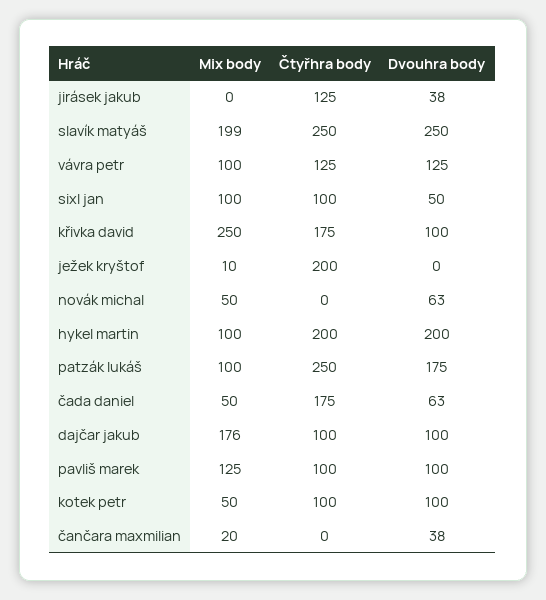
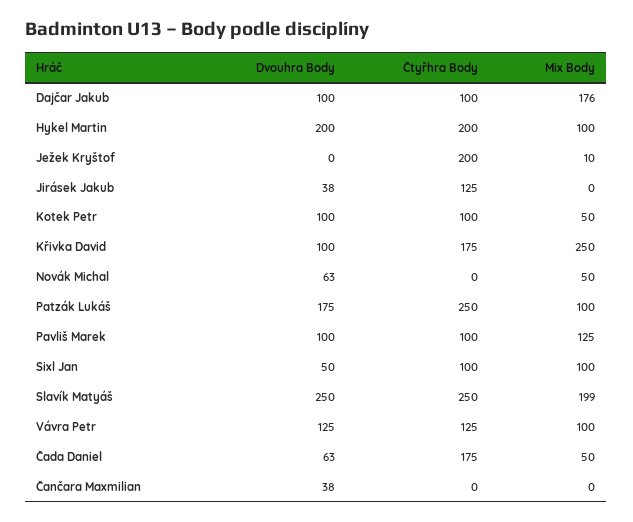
Mix body, čančara maxmilian: 20 -> 0

